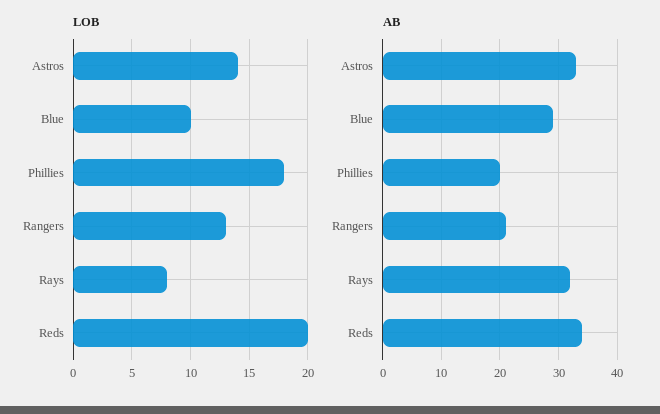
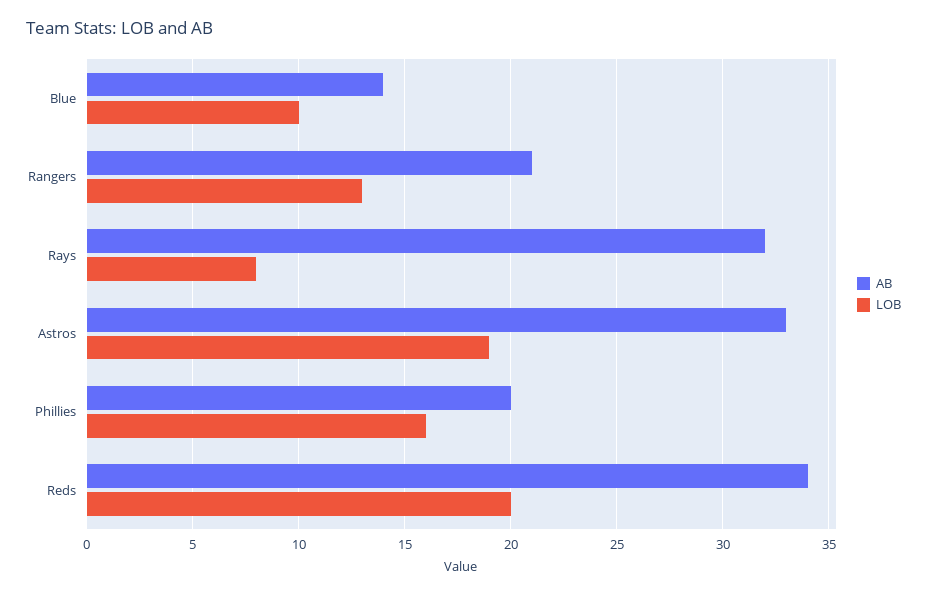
LOB, Astros: 14 -> 19
LOB, Phillies: 18 -> 16
AB, Blue: 30 -> 14

